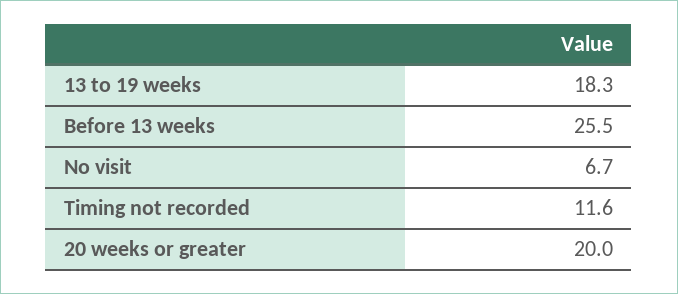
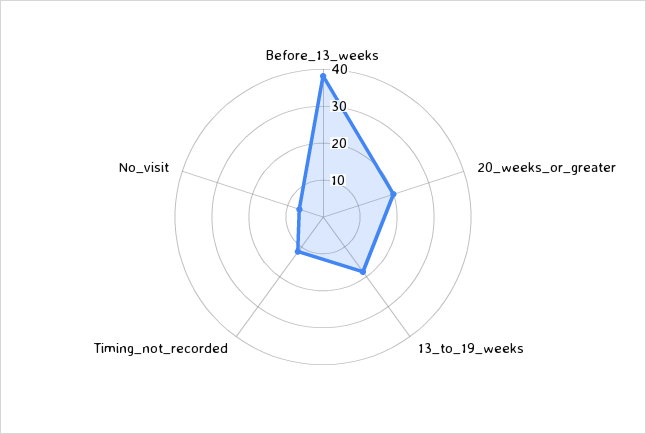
Before 13 weeks: 25.5 -> 37.5

